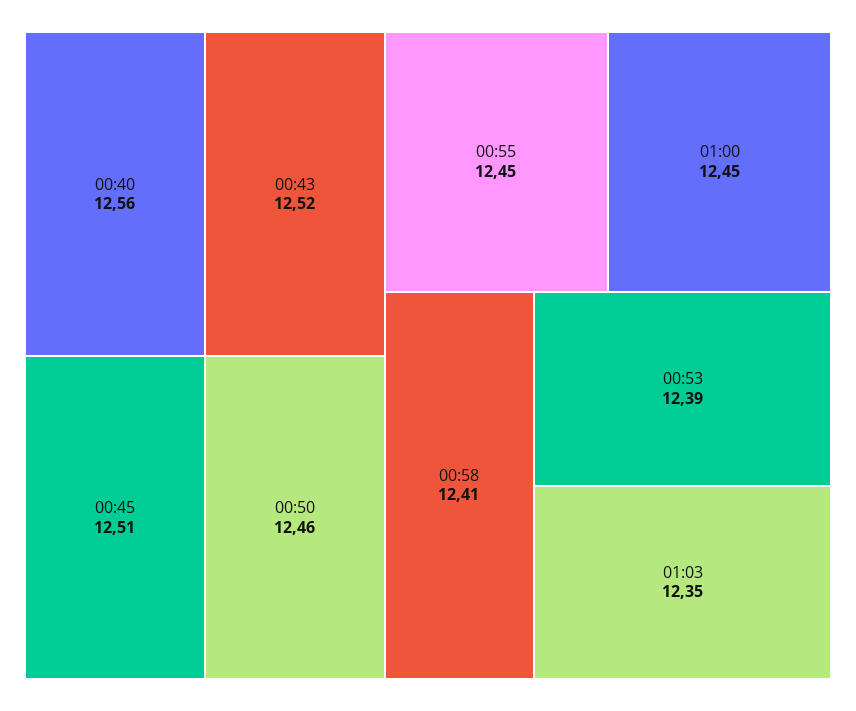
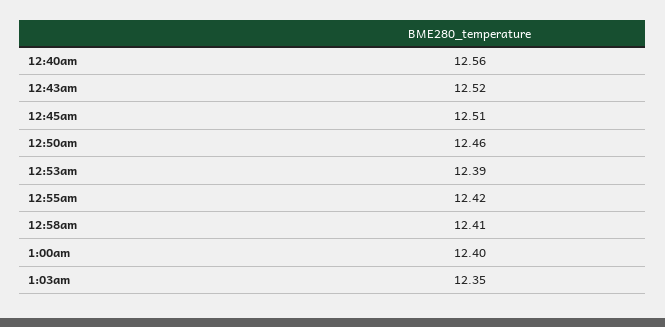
00:55: 12.45 -> 12.42
01:00: 12.45 -> 12.4

